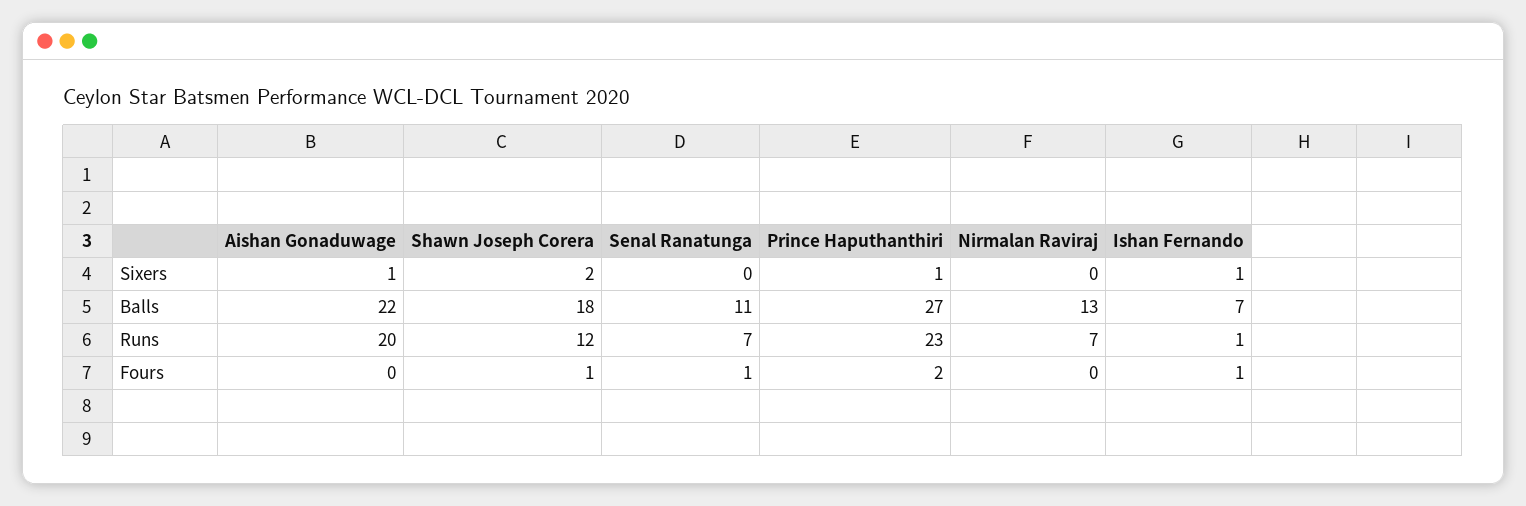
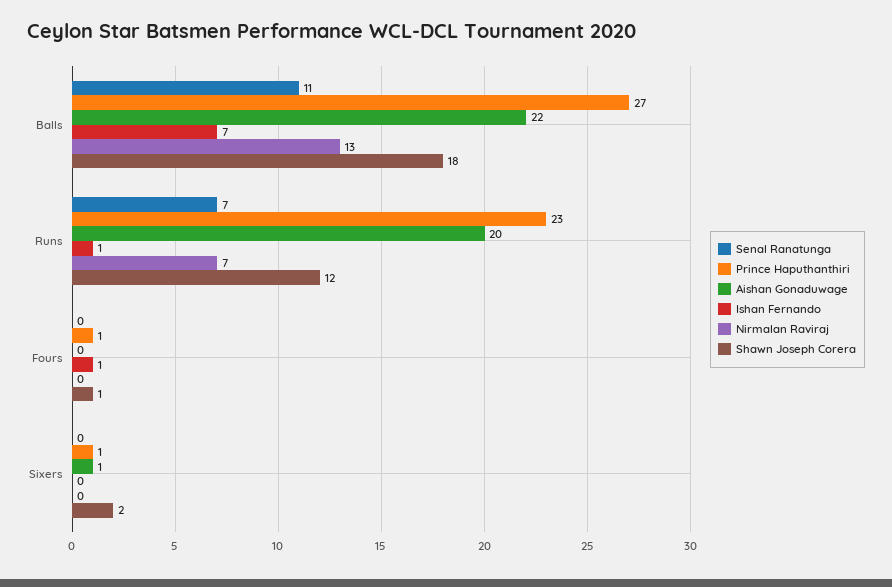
Ishan Fernando, Sixers: 1 -> 0
Senal Ranatunga, Fours: 1 -> 0
Prince Haputhanthiri, Fours: 2 -> 1

